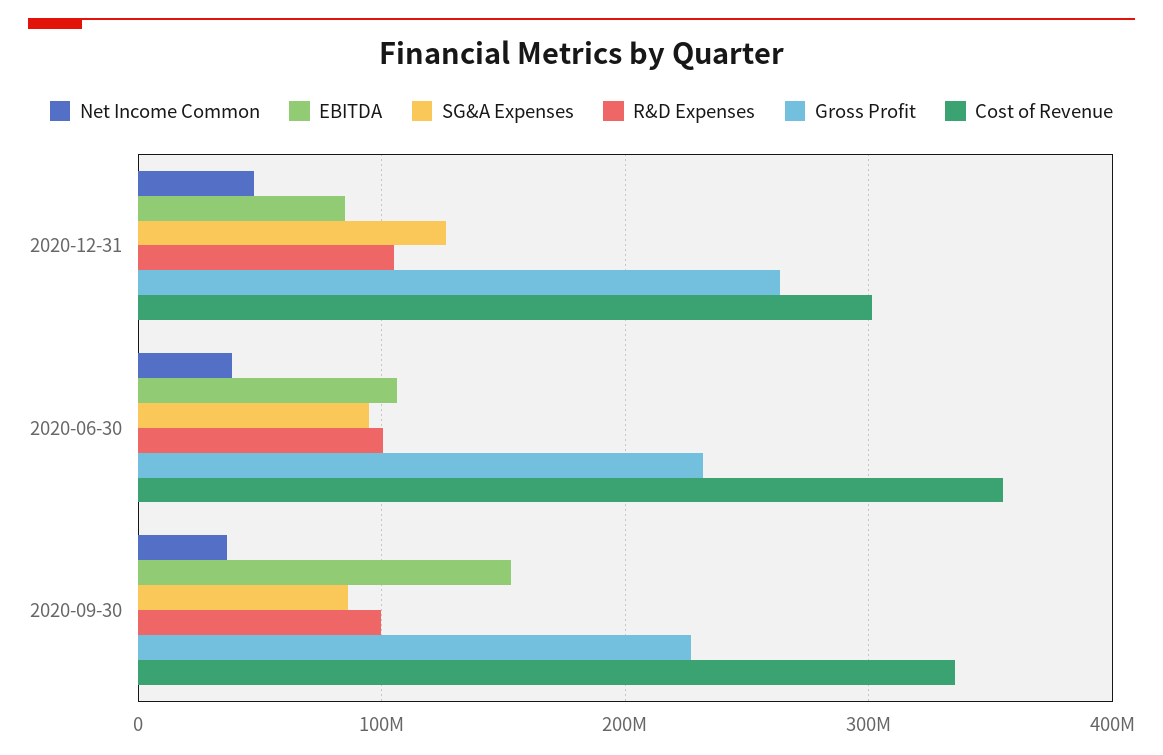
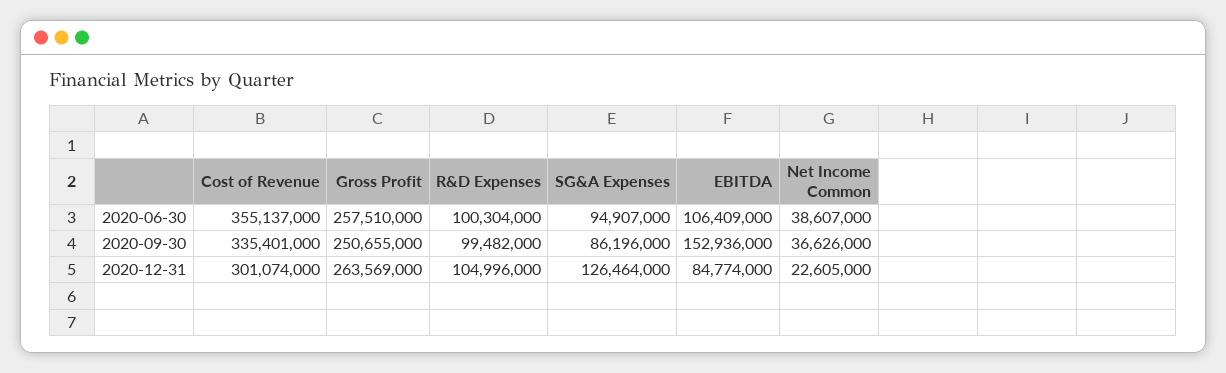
Net Income Common, 2020-12-31: 50000000 -> 22605000
Gross Profit, 2020-06-30: 230000000 -> 257510000
Gross Profit, 2020-09-30: 230000000 -> 250655000

